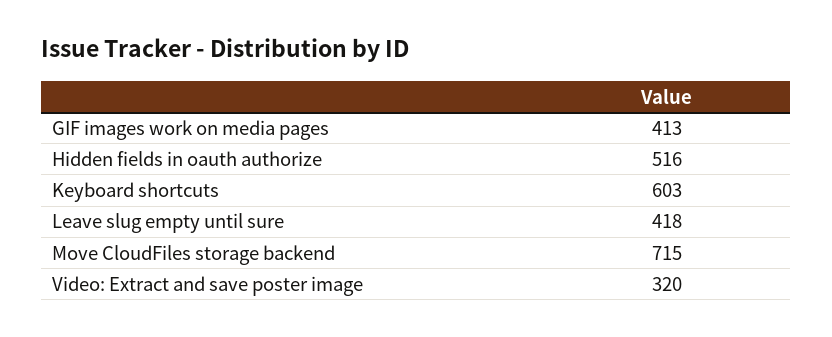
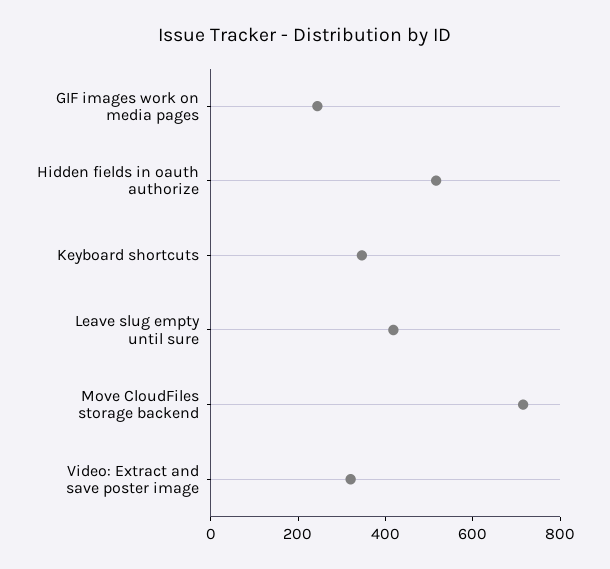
GIF images work on media pages: 413 -> 250
Keyboard shortcuts: 603 -> 350

